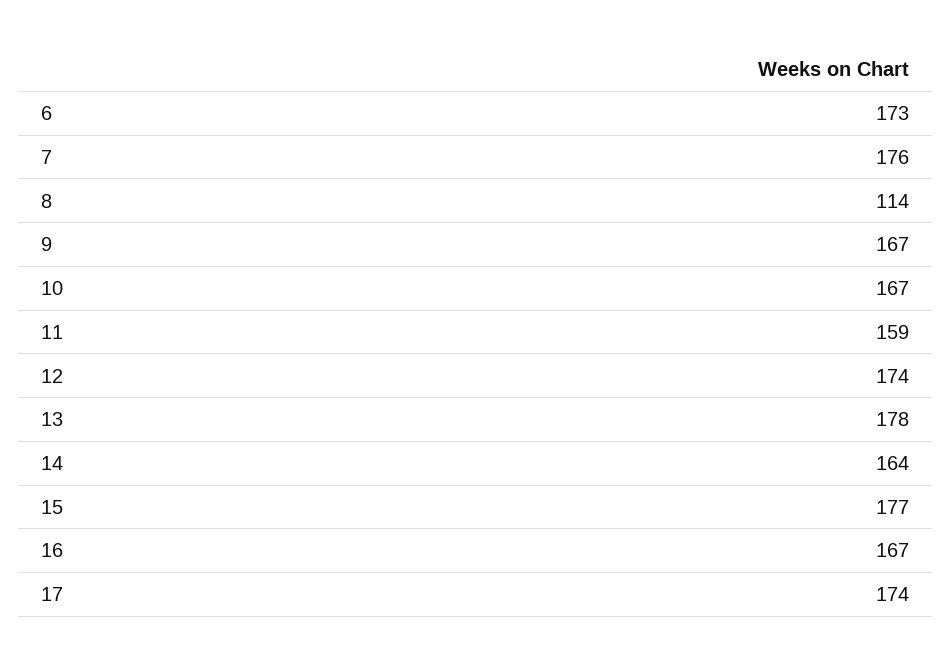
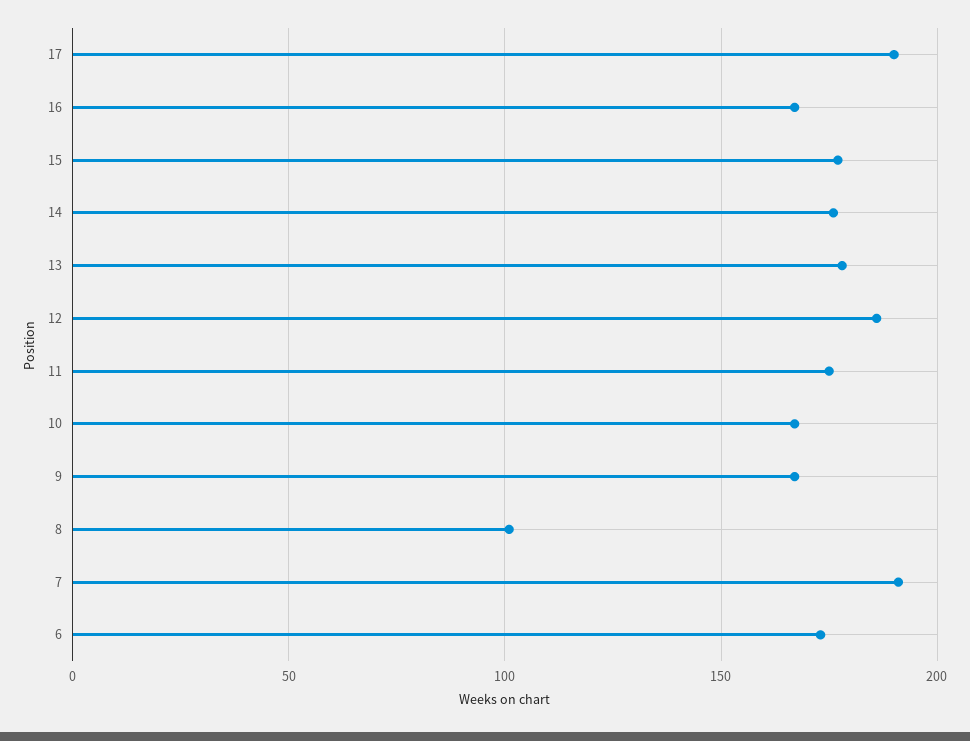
7: 176 -> 190
8: 114 -> 100
11: 159 -> 175
12: 174 -> 185
14: 164 -> 175
17: 174 -> 190

